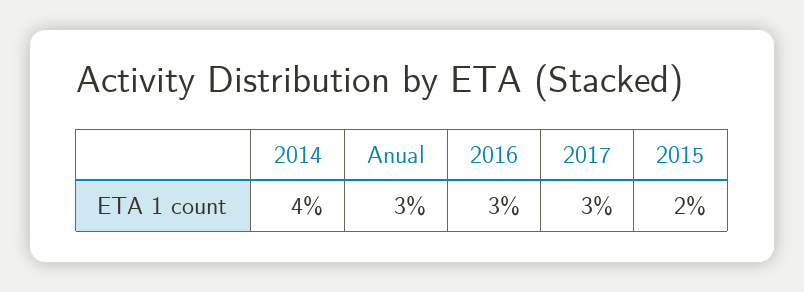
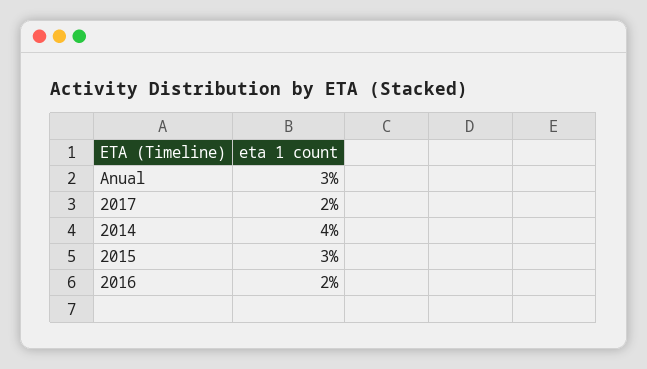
2016: 3 -> 2
2017: 3 -> 2
2015: 2 -> 3

